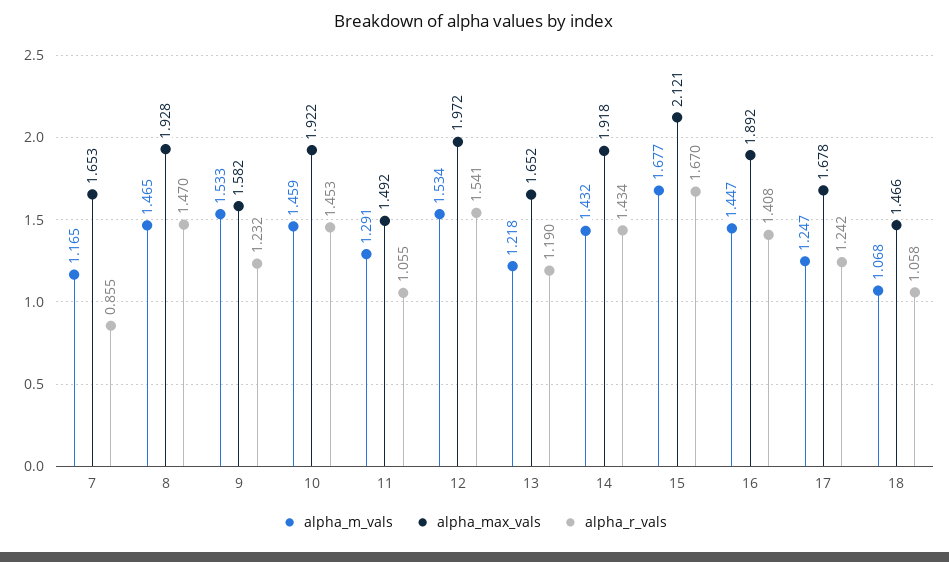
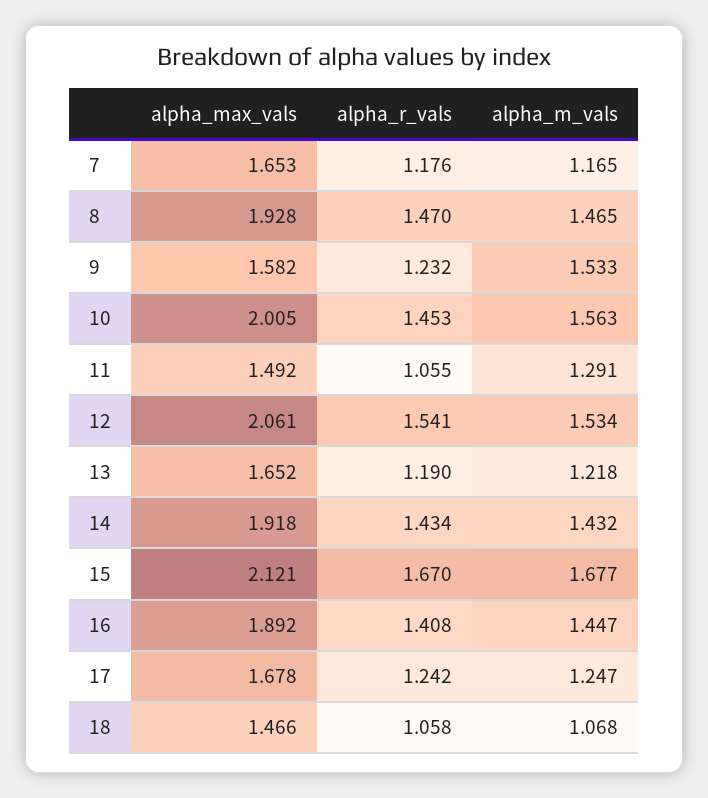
alpha_r_vals, 7: 0.855 -> 1.176
alpha_m_vals, 10: 1.459 -> 1.563
alpha_max_vals, 10: 1.922 -> 2.005
alpha_max_vals, 12: 1.972 -> 2.061

